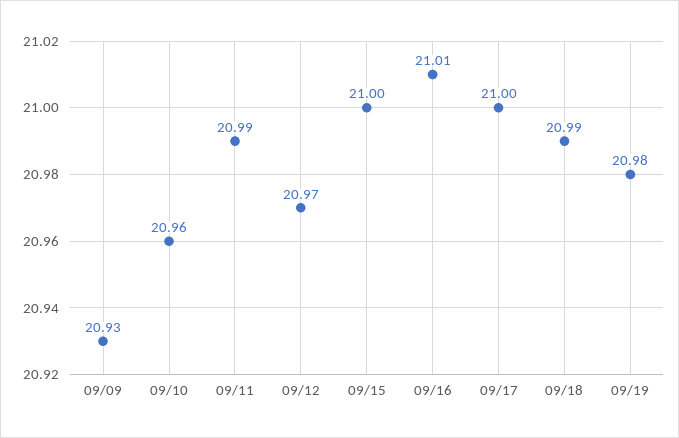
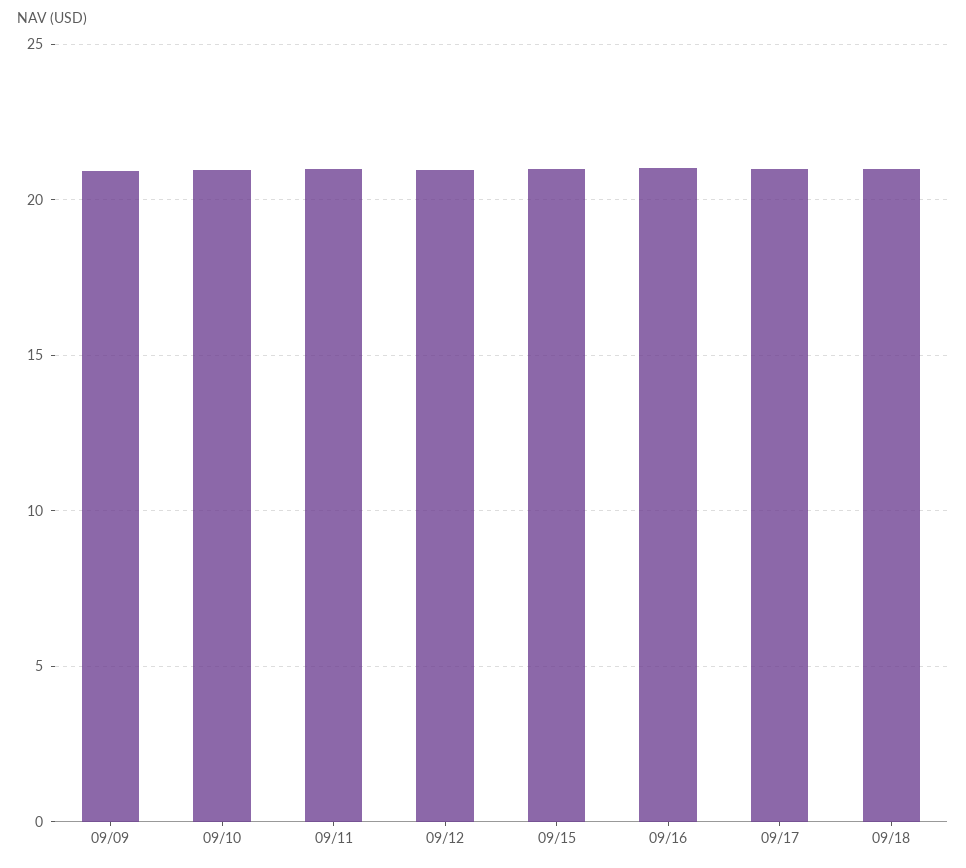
09/19: 20.98 -> none

